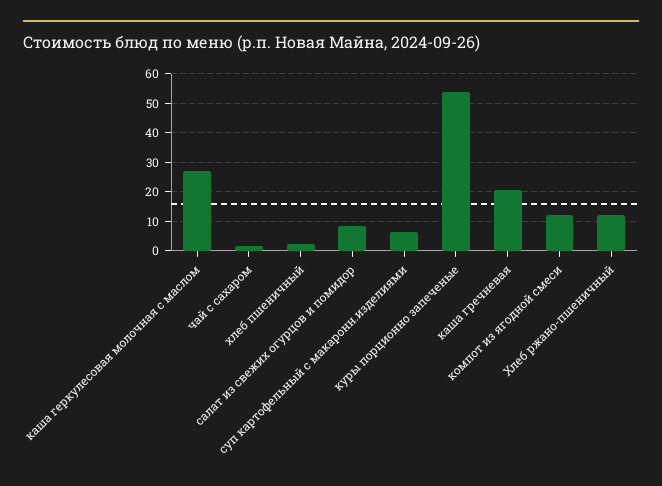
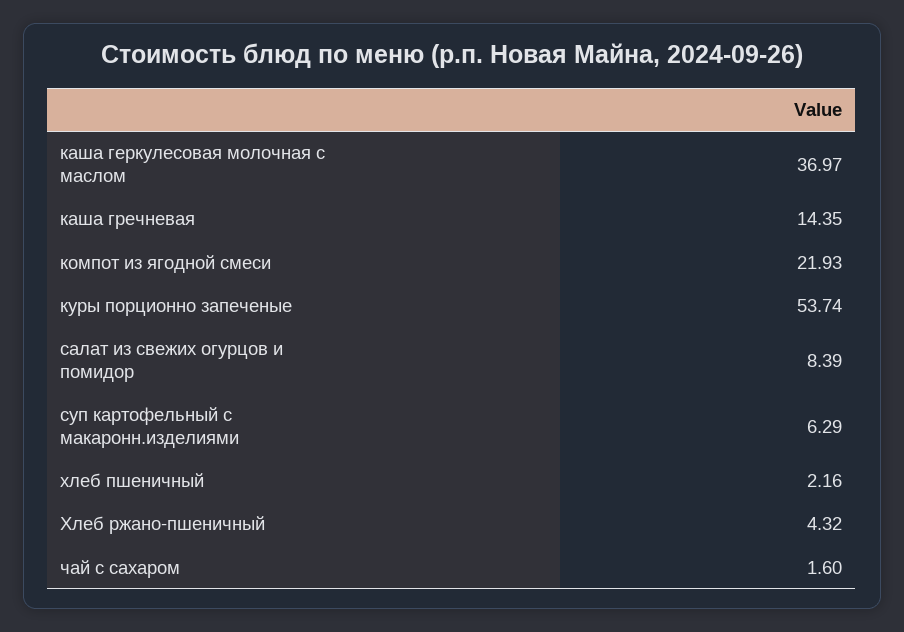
каша геркулесовая молочная с маслом: 27.5 -> 36.97
каша гречневая: 20 -> 14.35
компот из ягодной смеси: 12.5 -> 21.93
Хлеб ржано-пшеничный: 12.5 -> 4.32

